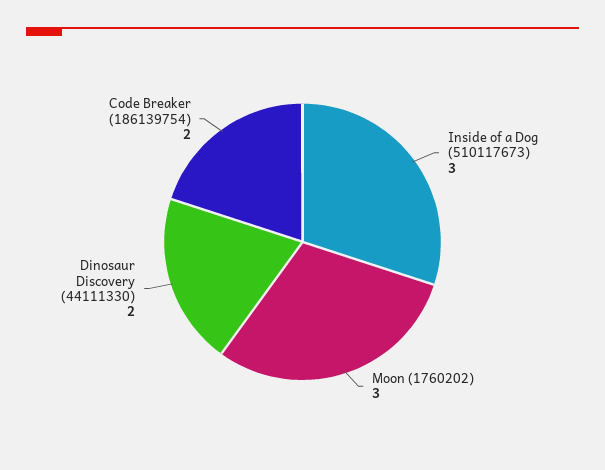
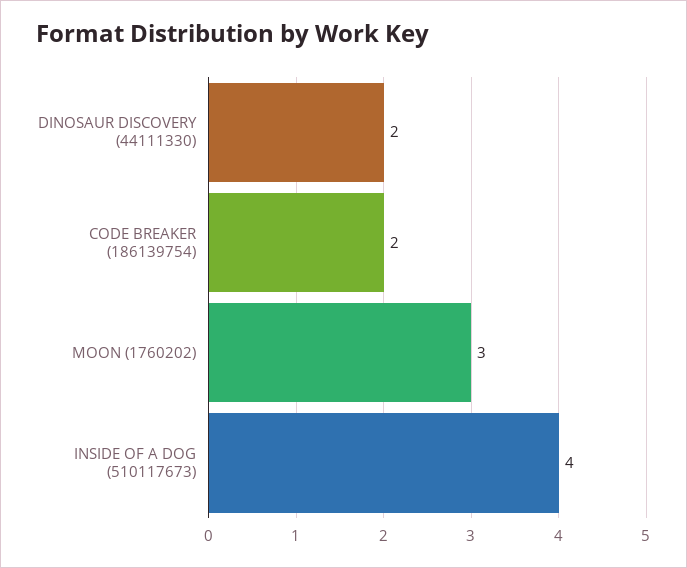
Inside of a Dog (510117673): 3 -> 4

